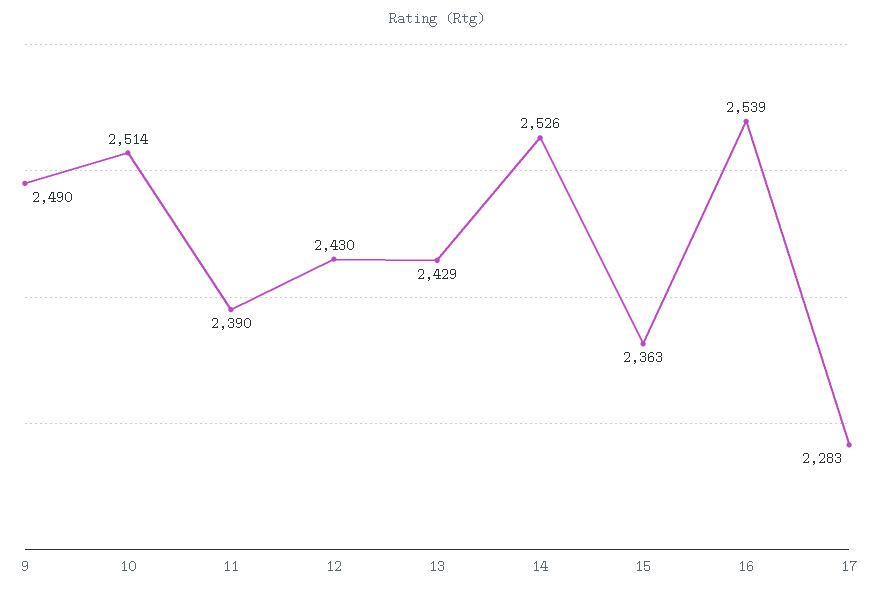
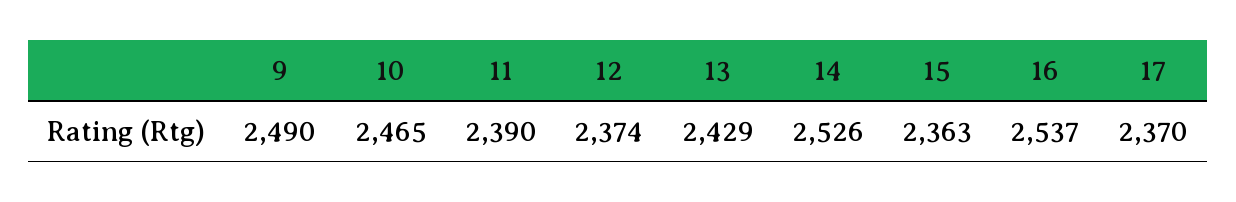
10: 2514 -> 2465
12: 2430 -> 2374
16: 2539 -> 2537
17: 2283 -> 2370

